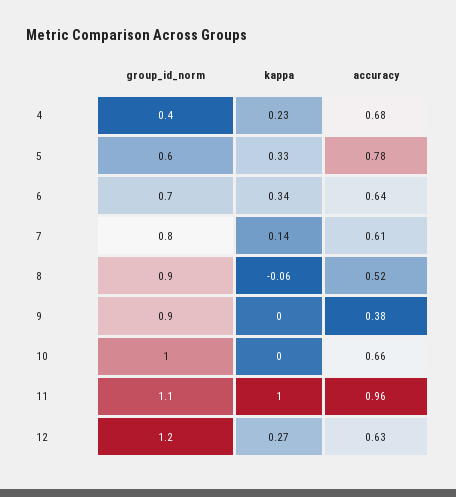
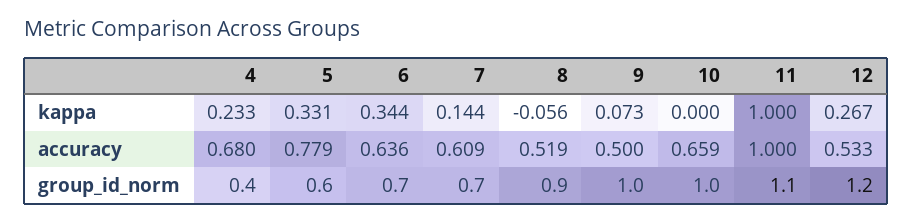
group_id_norm, 7: 0.8 -> 0.7
group_id_norm, 9: 0.9 -> 1
kappa, 9: 0 -> 0.073
accuracy, 9: 0.38 -> 0.5
accuracy, 11: 0.96 -> 1
accuracy, 12: 0.63 -> 0.533

